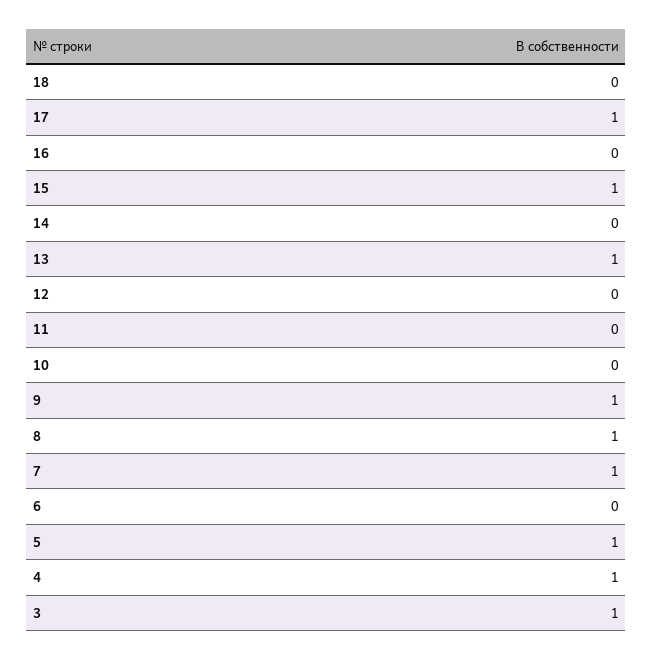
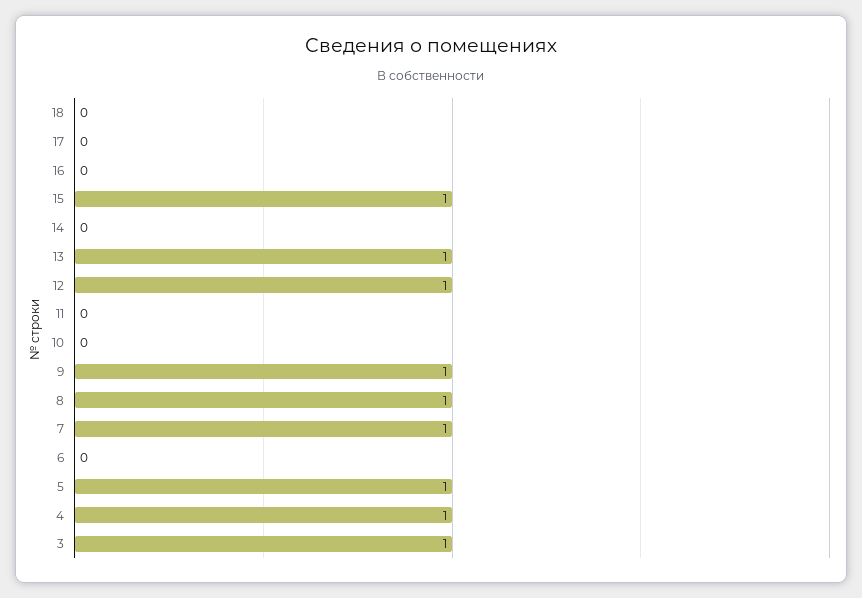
17: 1 -> 0
12: 0 -> 1

